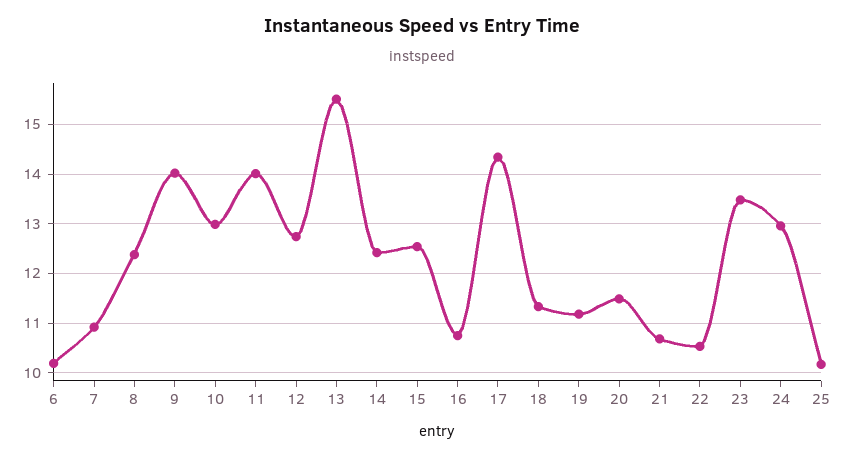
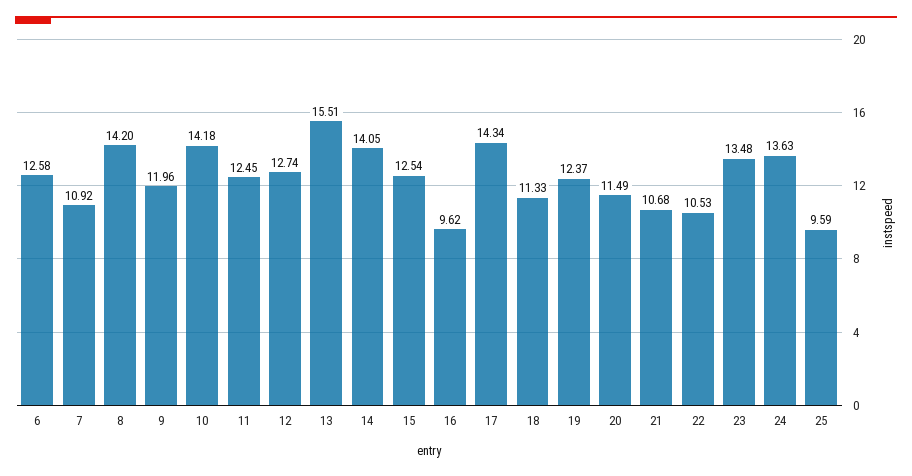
6: 10.2 -> 12.58
8: 12.4 -> 14.2
9: 14 -> 11.96
10: 13 -> 14.18
11: 14 -> 12.45
14: 12.4 -> 14.05
16: 10.8 -> 9.62
19: 11.2 -> 12.37
24: 13 -> 13.63
25: 10.2 -> 9.59

